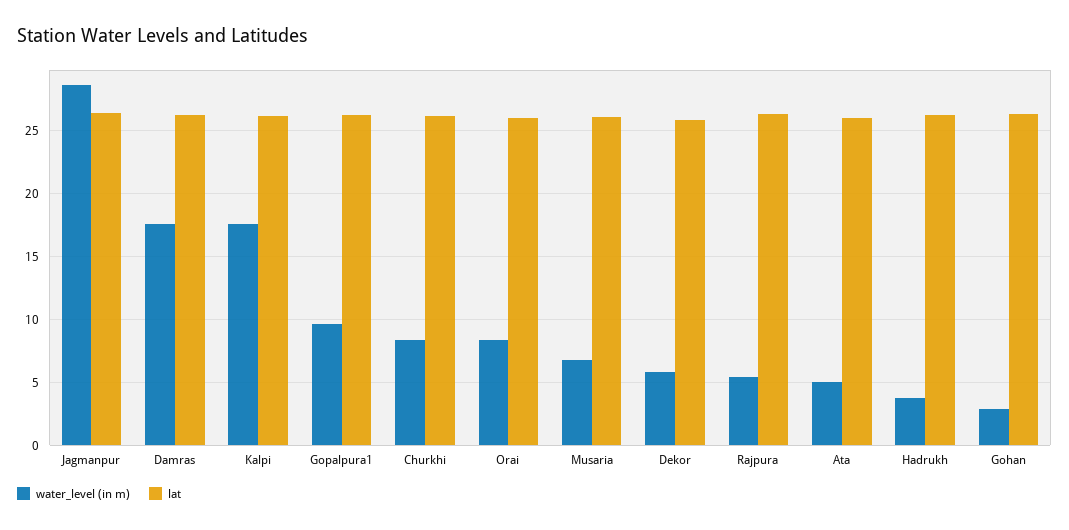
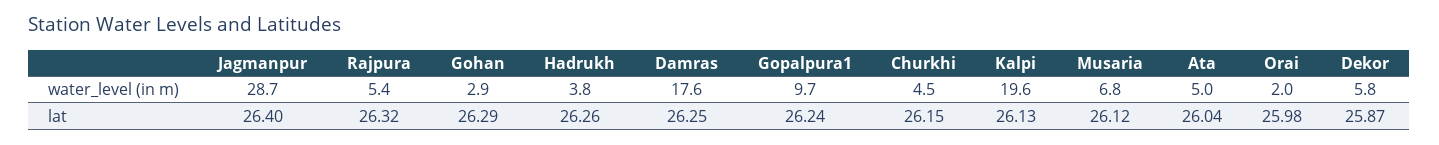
water_level (in m), Kalpi: 17.5 -> 19.6
water_level (in m), Churkhi: 8.5 -> 4.5
water_level (in m), Orai: 8.5 -> 2

